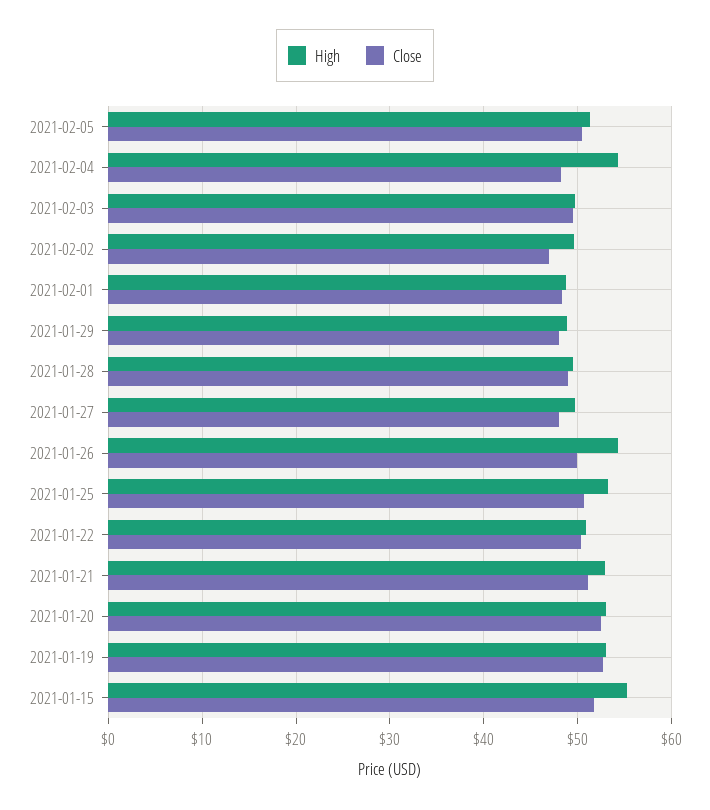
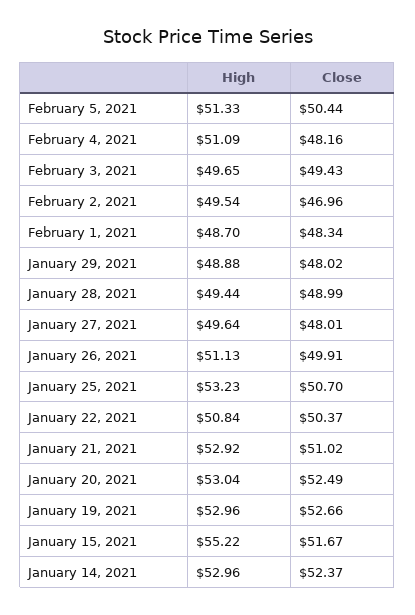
High, 2021-02-04: 54 -> 51.09
High, 2021-01-26: 54 -> 51.13
High, January 14, 2021: none -> 52.96
Close, January 14, 2021: none -> 52.37

